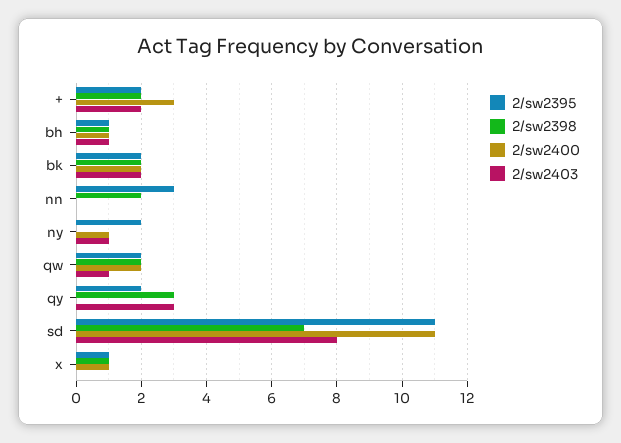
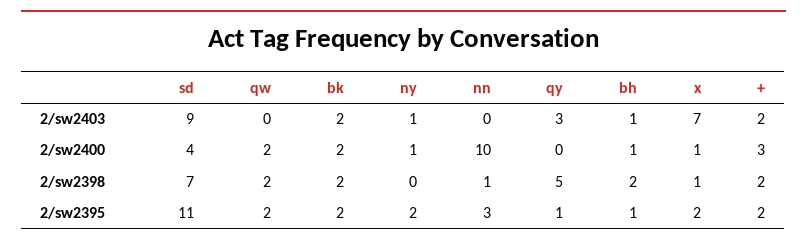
2/sw2398, bh: 1 -> 2
2/sw2398, nn: 2 -> 1
2/sw2400, nn: 0 -> 10
2/sw2403, qw: 1 -> 0
2/sw2395, qy: 2 -> 1
2/sw2398, qy: 3 -> 5
2/sw2400, sd: 11 -> 4
2/sw2403, sd: 8 -> 9
2/sw2395, x: 1 -> 2
2/sw2403, x: 0 -> 7

